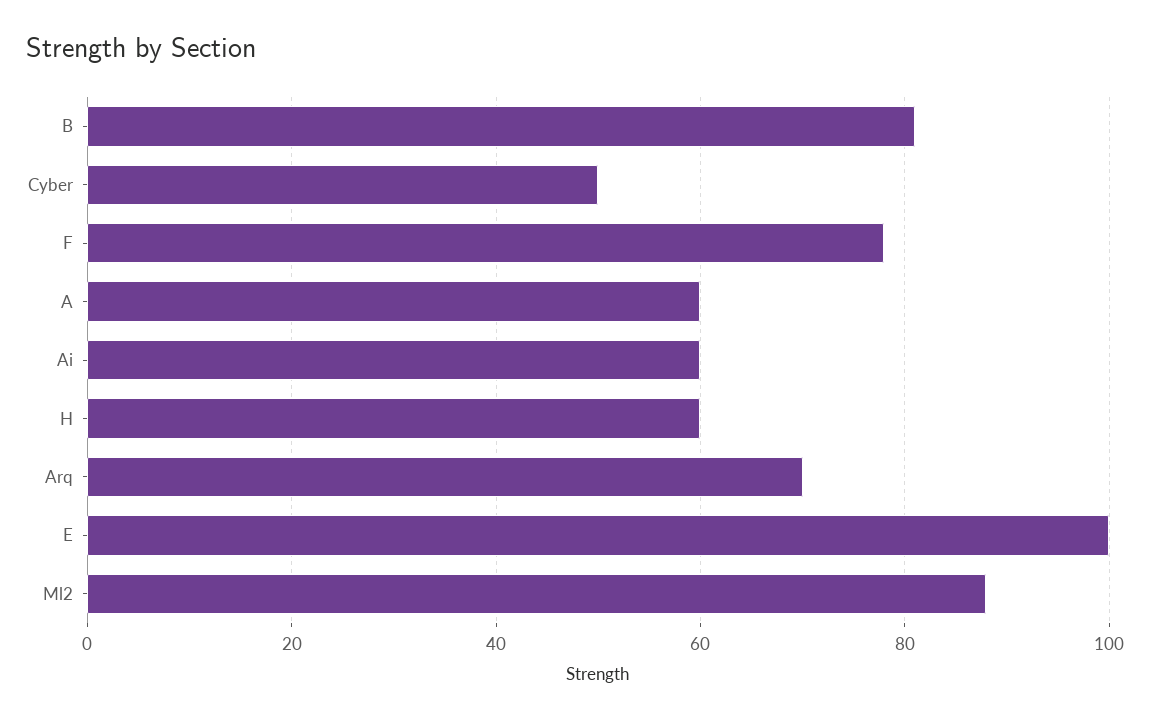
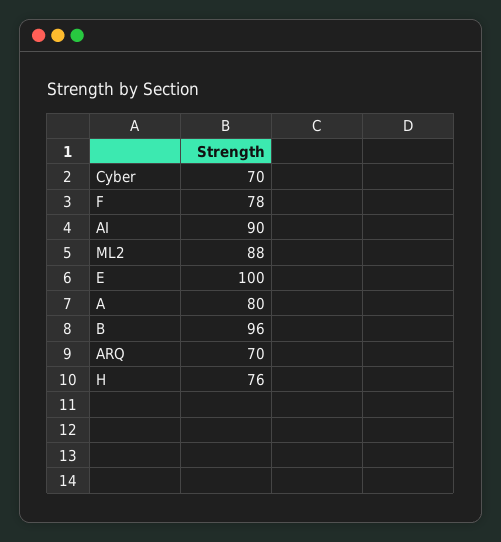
B: 80 -> 96
Cyber: 50 -> 70
A: 60 -> 80
Ai: 60 -> 90
H: 60 -> 76

